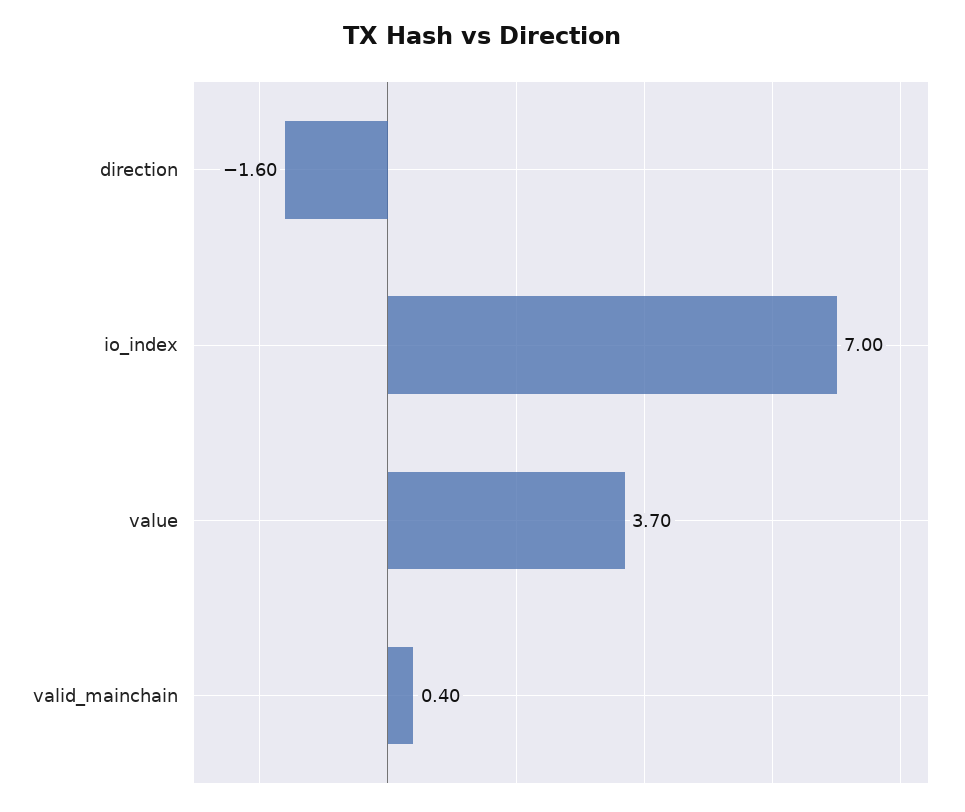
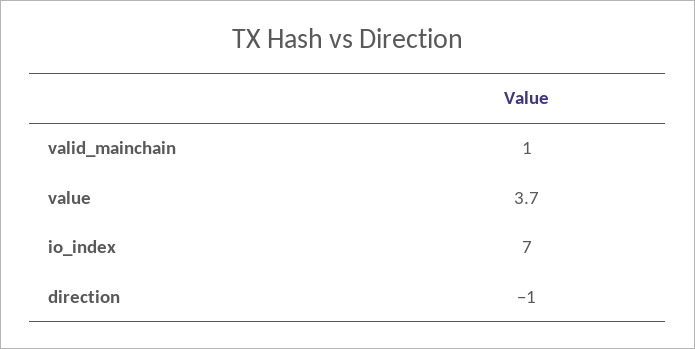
direction: -1.6 -> -1
valid_mainchain: 0.4 -> 1

